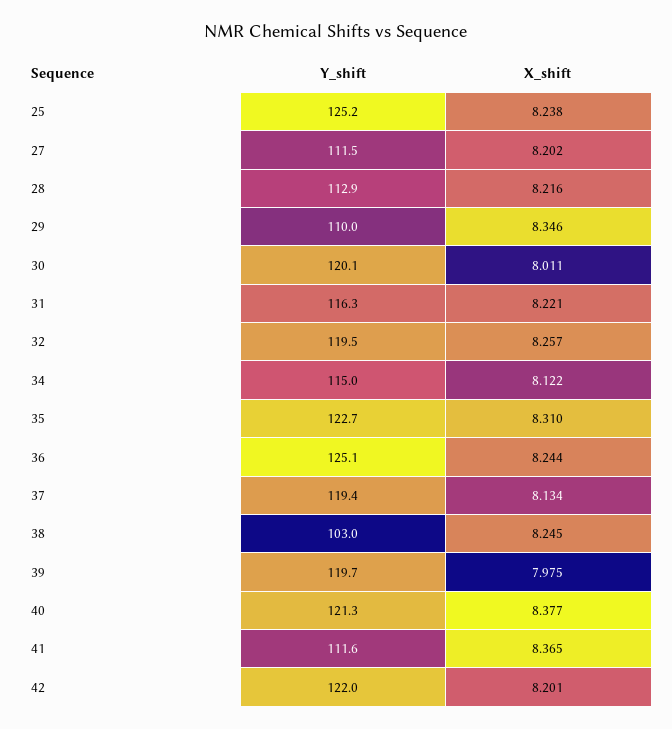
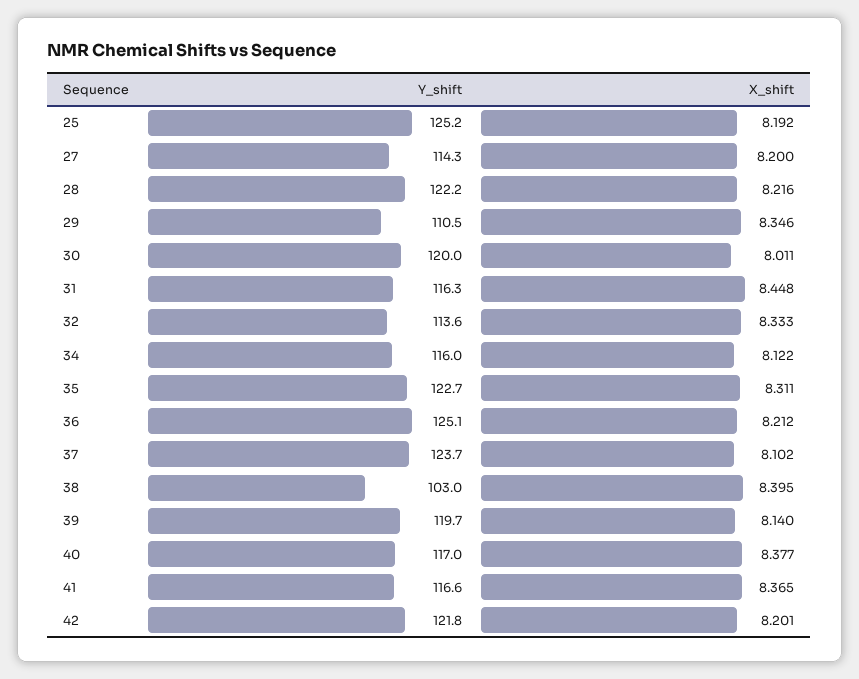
X_shift, 25: 8.238 -> 8.192
Y_shift, 27: 111.5 -> 114.3
X_shift, 27: 8.202 -> 8.2
Y_shift, 28: 112.9 -> 122.2
Y_shift, 29: 110 -> 110.5
Y_shift, 30: 120.1 -> 120
X_shift, 31: 8.221 -> 8.448
Y_shift, 32: 119.5 -> 113.6
X_shift, 32: 8.257 -> 8.333
Y_shift, 34: 115 -> 116
X_shift, 35: 8.31 -> 8.311
X_shift, 36: 8.244 -> 8.212
Y_shift, 37: 119.4 -> 123.7
X_shift, 37: 8.134 -> 8.102
X_shift, 38: 8.245 -> 8.395
X_shift, 39: 7.975 -> 8.14
Y_shift, 40: 121.3 -> 117
Y_shift, 41: 111.6 -> 116.6
Y_shift, 42: 122 -> 121.8

